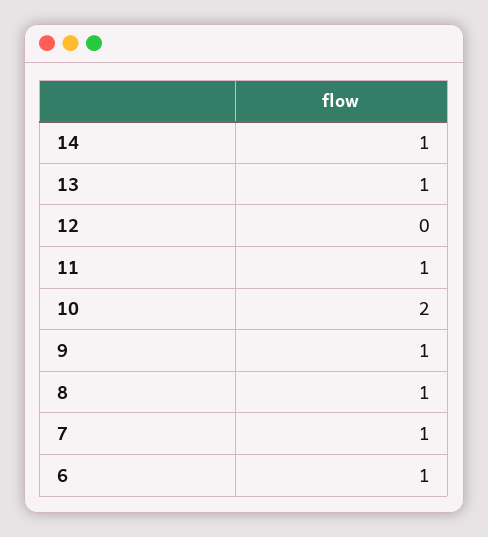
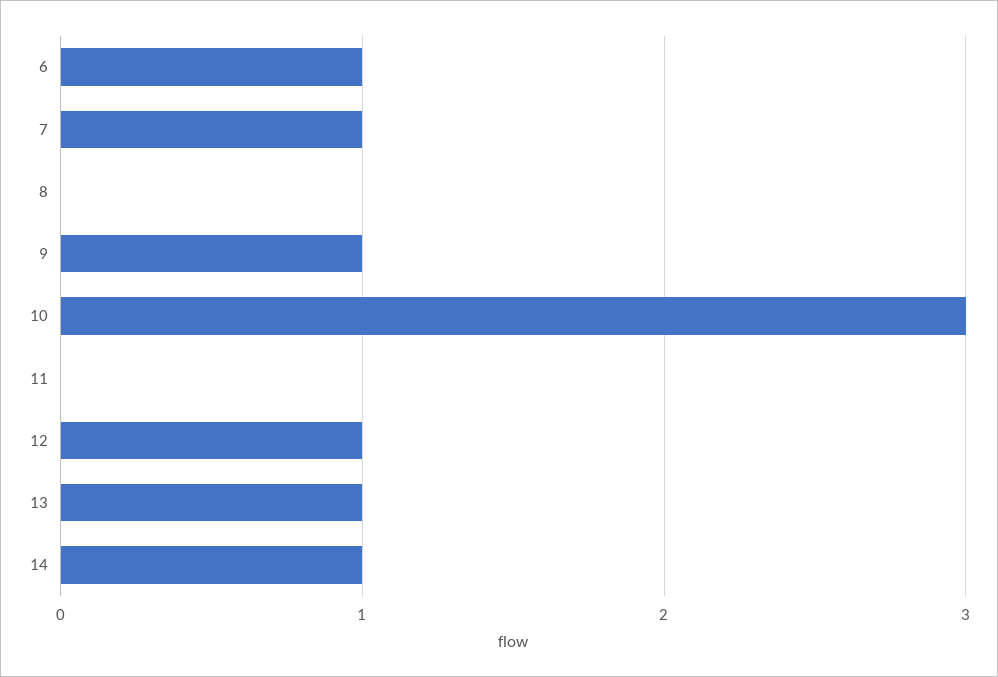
12: 0 -> 1
11: 1 -> 0
10: 2 -> 3
8: 1 -> 0

